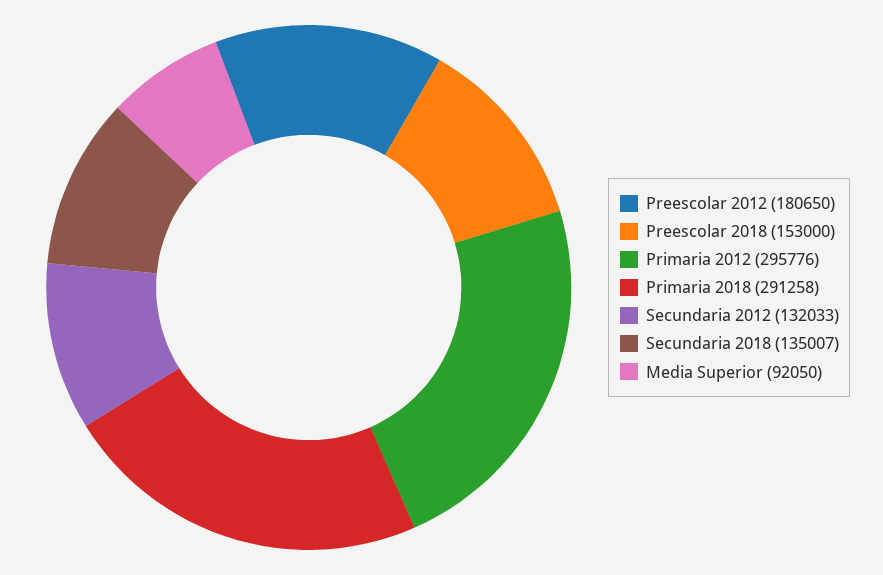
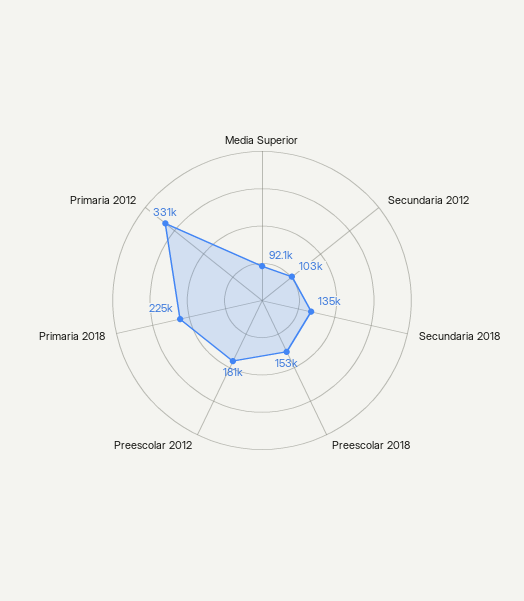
Primaria 2012: 295776 -> 331000
Primaria 2018: 291258 -> 225000
Secundaria 2012: 132033 -> 103000

